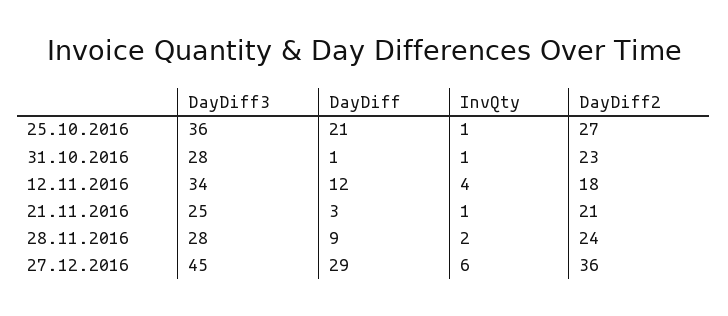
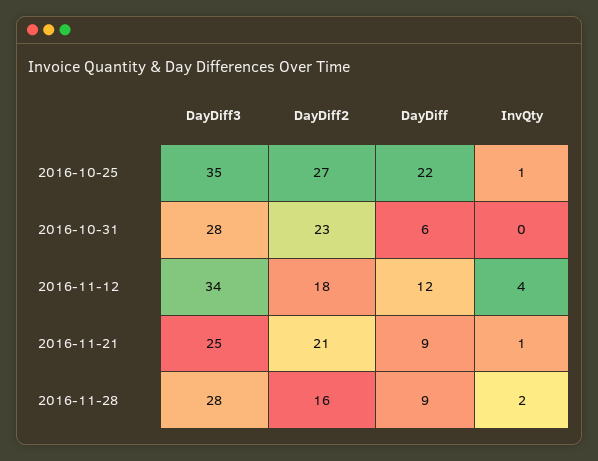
DayDiff3, 25.10.2016: 36 -> 35
DayDiff, 25.10.2016: 21 -> 22
DayDiff, 31.10.2016: 1 -> 6
InvQty, 31.10.2016: 1 -> 0
DayDiff, 21.11.2016: 3 -> 9
DayDiff2, 28.11.2016: 24 -> 16
DayDiff3, 27.12.2016: 45 -> none
DayDiff, 27.12.2016: 29 -> none
InvQty, 27.12.2016: 6 -> none
DayDiff2, 27.12.2016: 36 -> none

